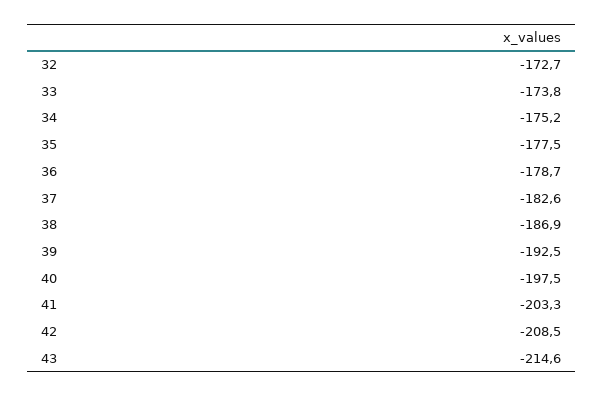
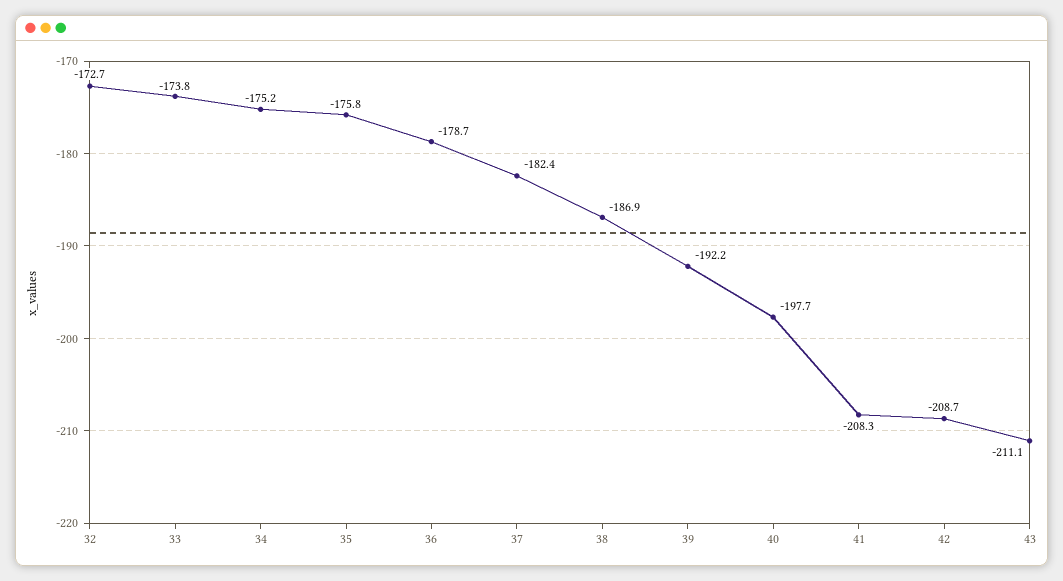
35: -177.5 -> -175.8
37: -182.6 -> -182.4
39: -192.5 -> -192.2
40: -197.5 -> -197.7
41: -203.3 -> -208.3
42: -208.5 -> -208.7
43: -214.6 -> -211.1

